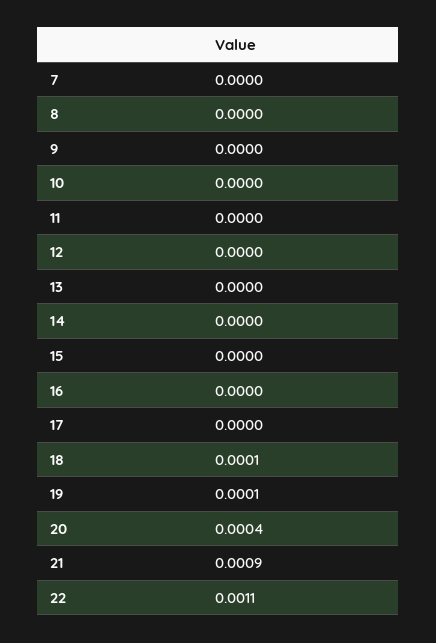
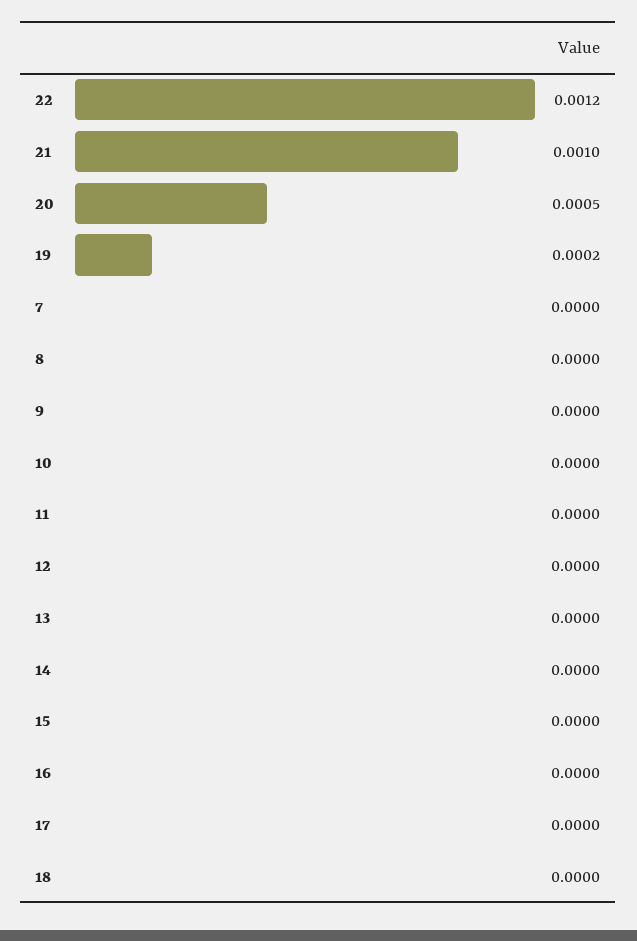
18: 0.0001 -> 0
19: 0.0001 -> 0.0002
20: 0.0004 -> 0.0005
21: 0.0009 -> 0.001
22: 0.0011 -> 0.0012

